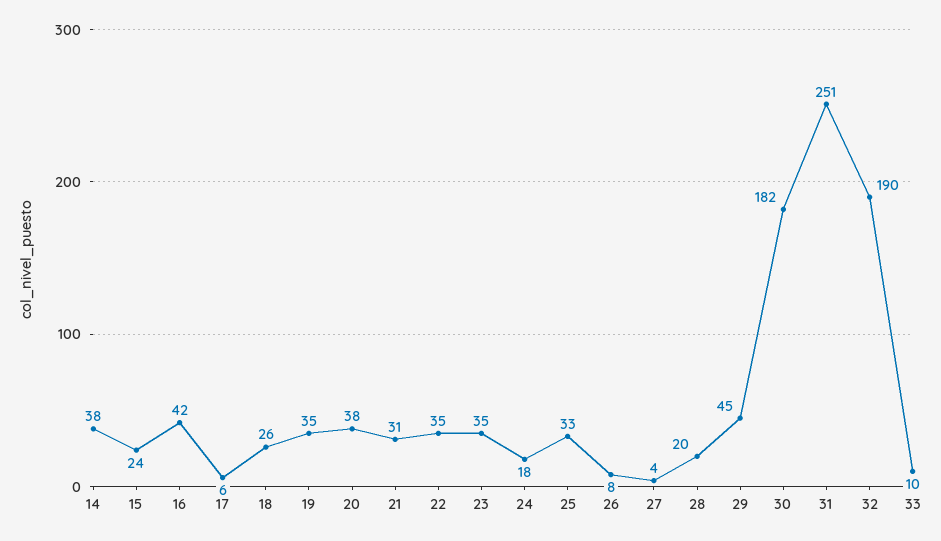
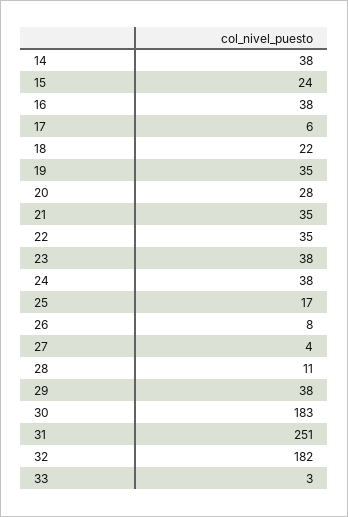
16: 42 -> 38
18: 26 -> 22
20: 38 -> 28
21: 31 -> 35
23: 35 -> 38
24: 18 -> 38
25: 33 -> 17
28: 20 -> 11
29: 45 -> 38
30: 182 -> 183
32: 190 -> 182
33: 10 -> 3

